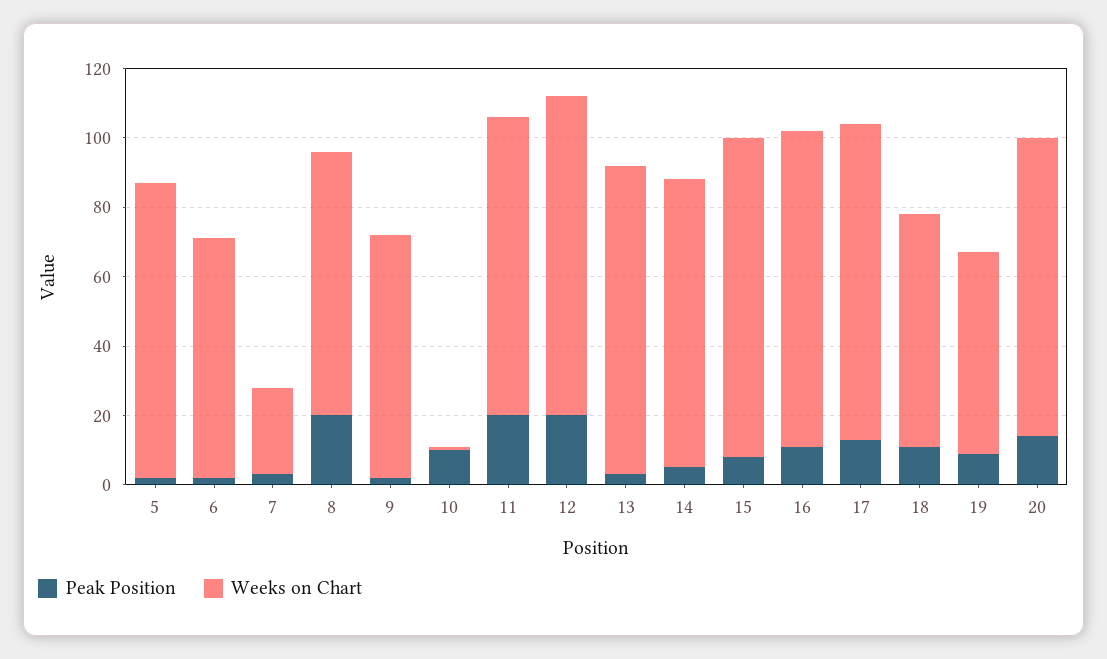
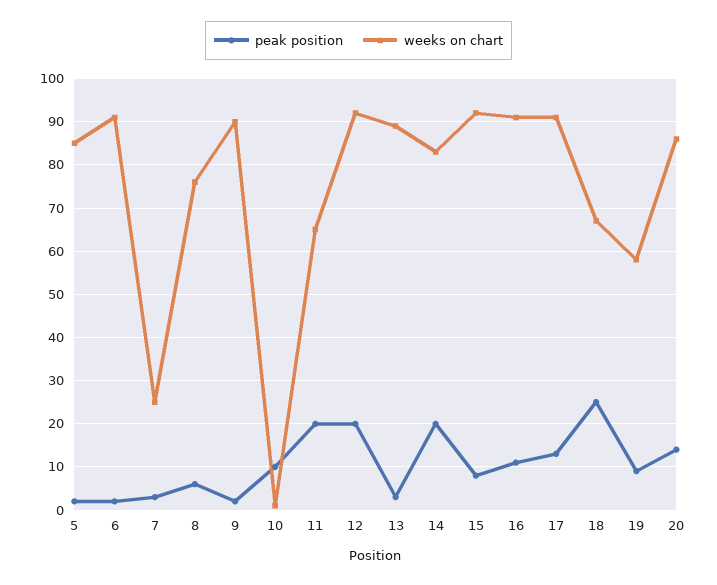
Weeks on Chart, 6: 70 -> 90
Peak Position, 8: 20 -> 5
Weeks on Chart, 9: 70 -> 90
Weeks on Chart, 11: 85 -> 65
Peak Position, 14: 5 -> 20
Peak Position, 18: 10 -> 25

